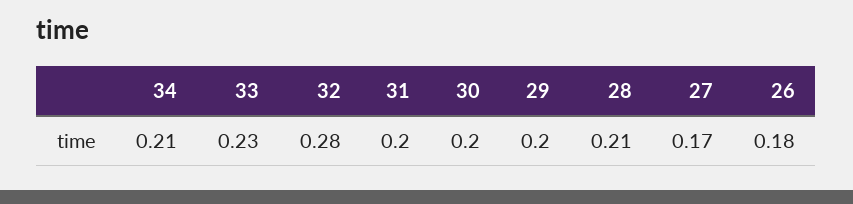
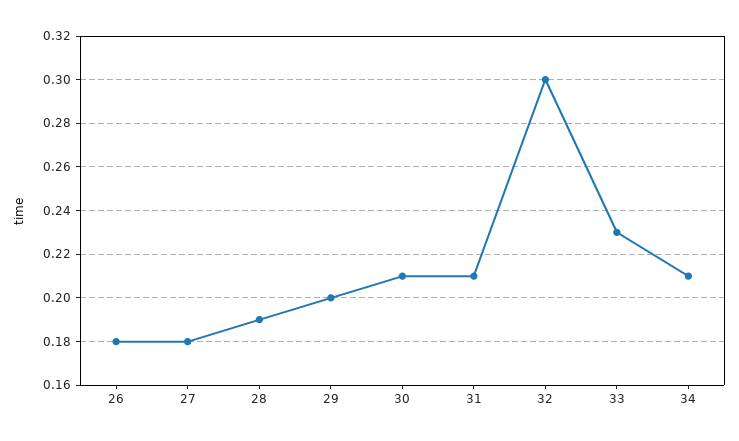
32: 0.28 -> 0.3
31: 0.2 -> 0.21
30: 0.2 -> 0.21
28: 0.21 -> 0.19
27: 0.17 -> 0.18

